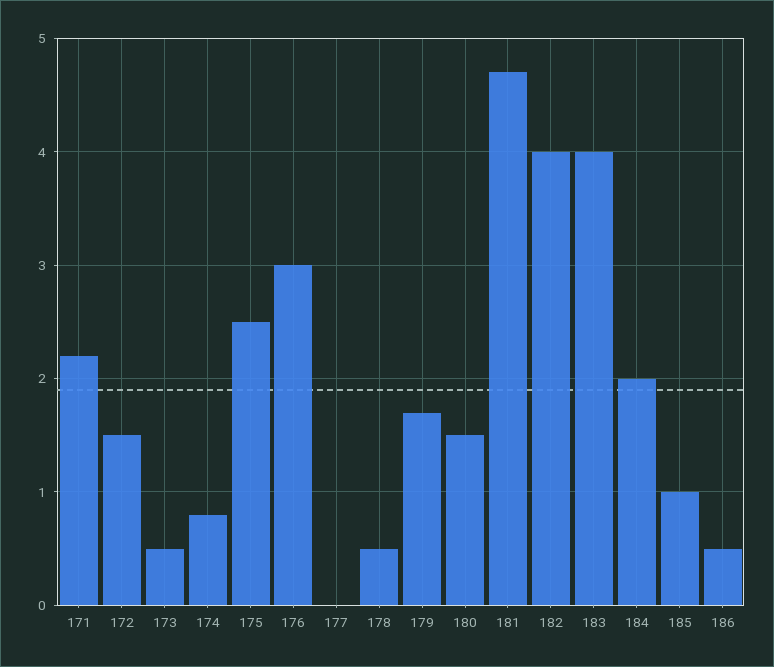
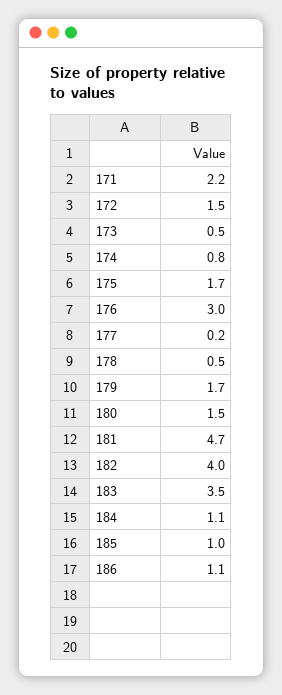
175: 2.5 -> 1.7
177: 0 -> 0.2
183: 4 -> 3.5
184: 2 -> 1.1
186: 0.5 -> 1.1

